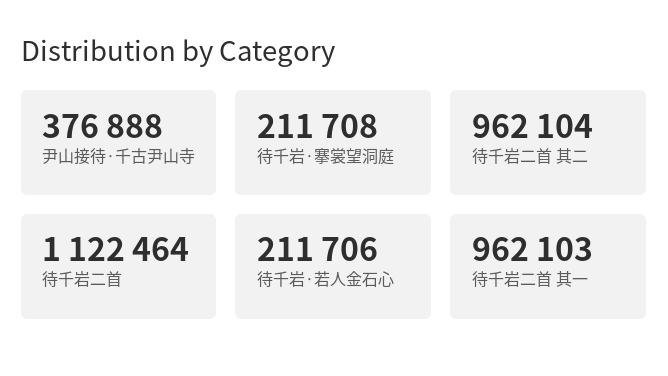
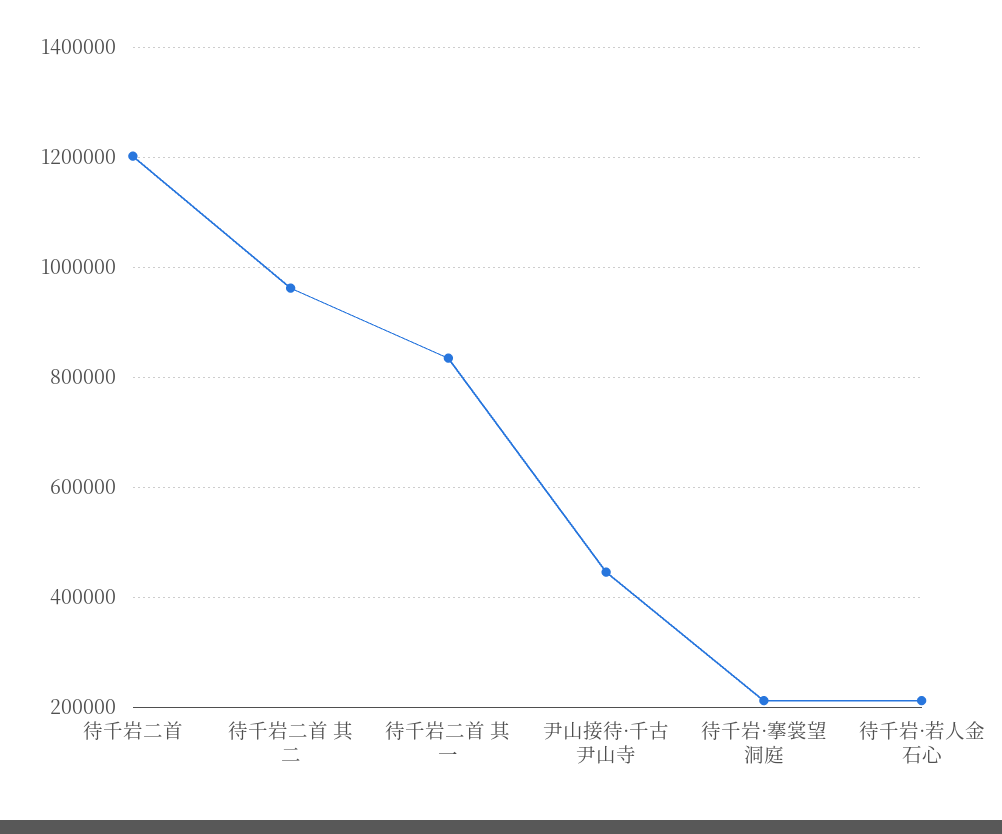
尹山接待·千古尹山寺: 376888 -> 440000
待千岩二首: 1122464 -> 1200000
待千岩二首 其一: 962103 -> 840000

